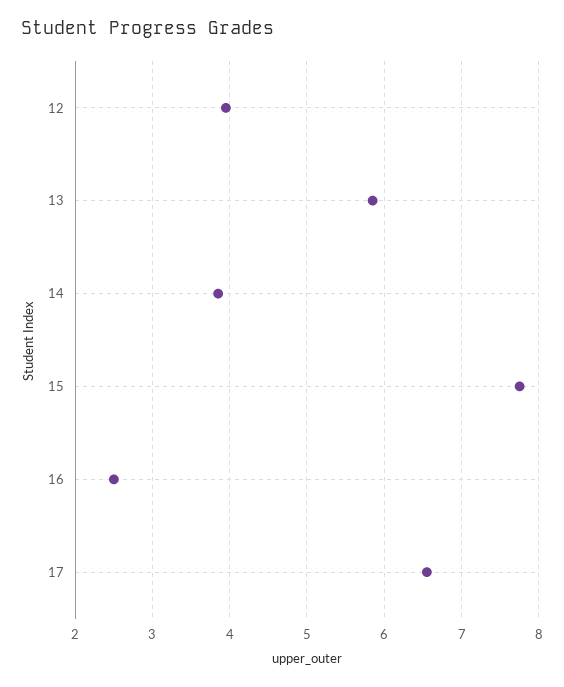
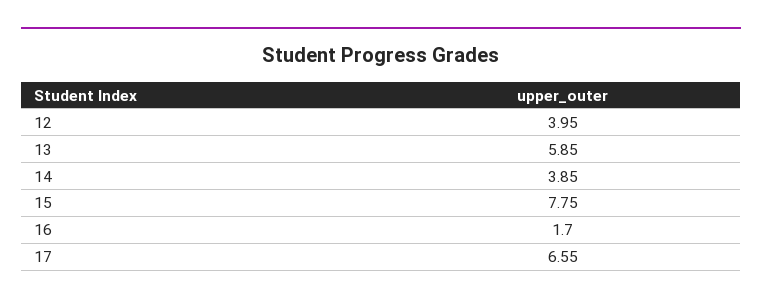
16: 2.5 -> 1.7

